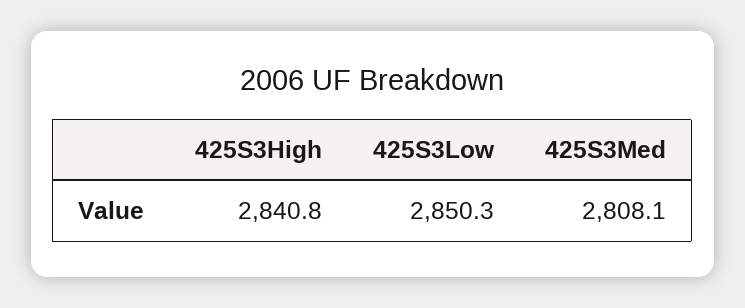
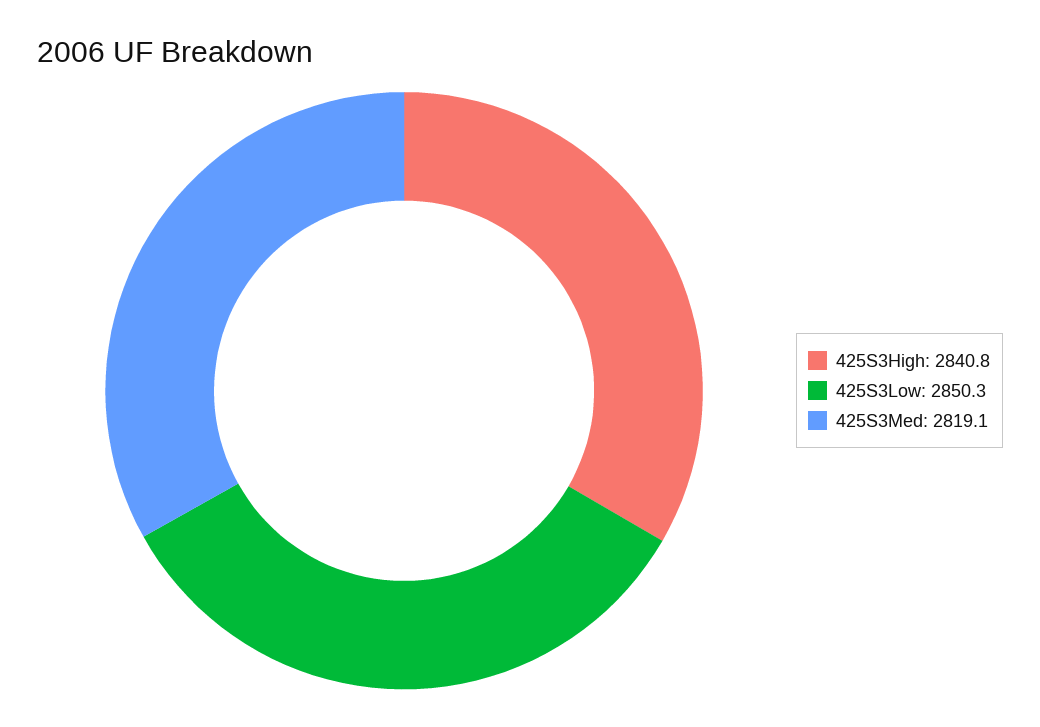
425S3Med: 2808.1 -> 2819.1

